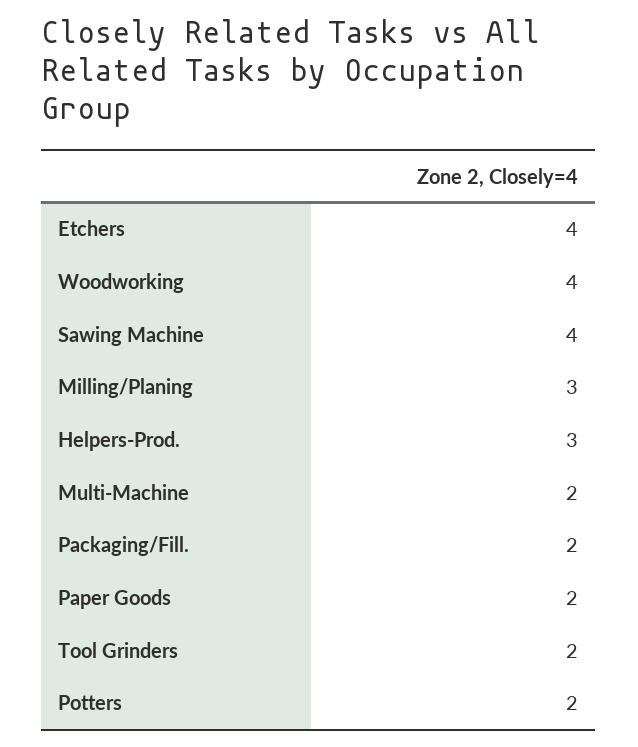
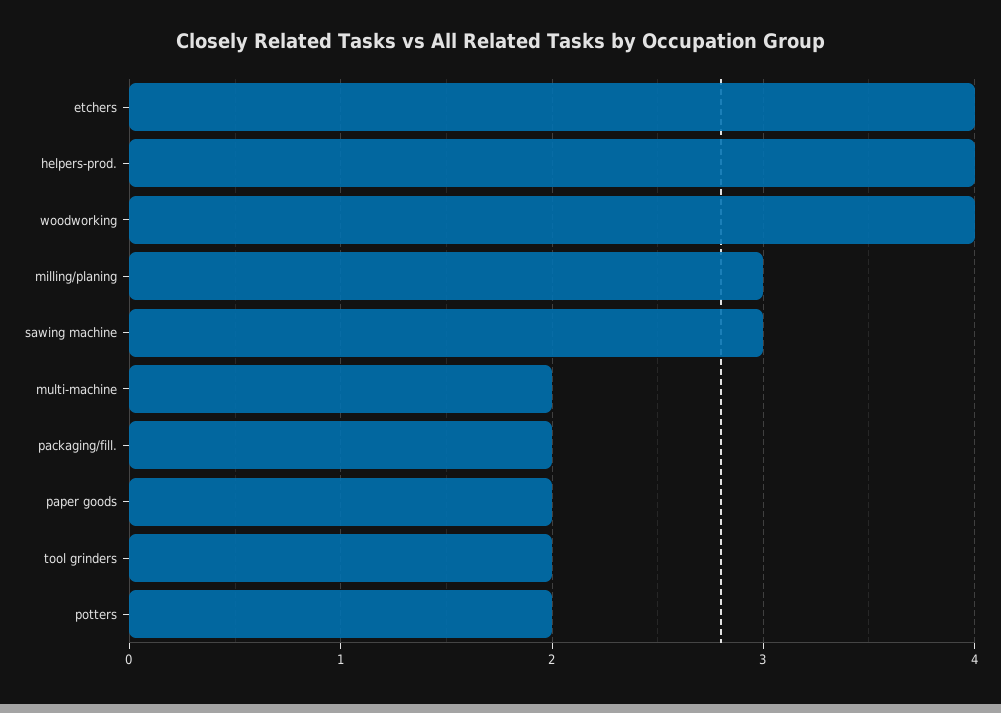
Sawing Machine: 4 -> 3
Helpers-Prod.: 3 -> 4

